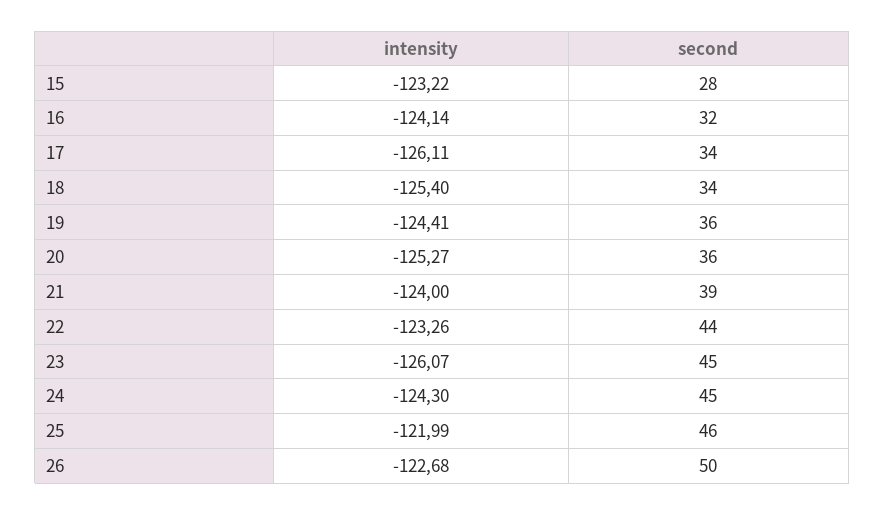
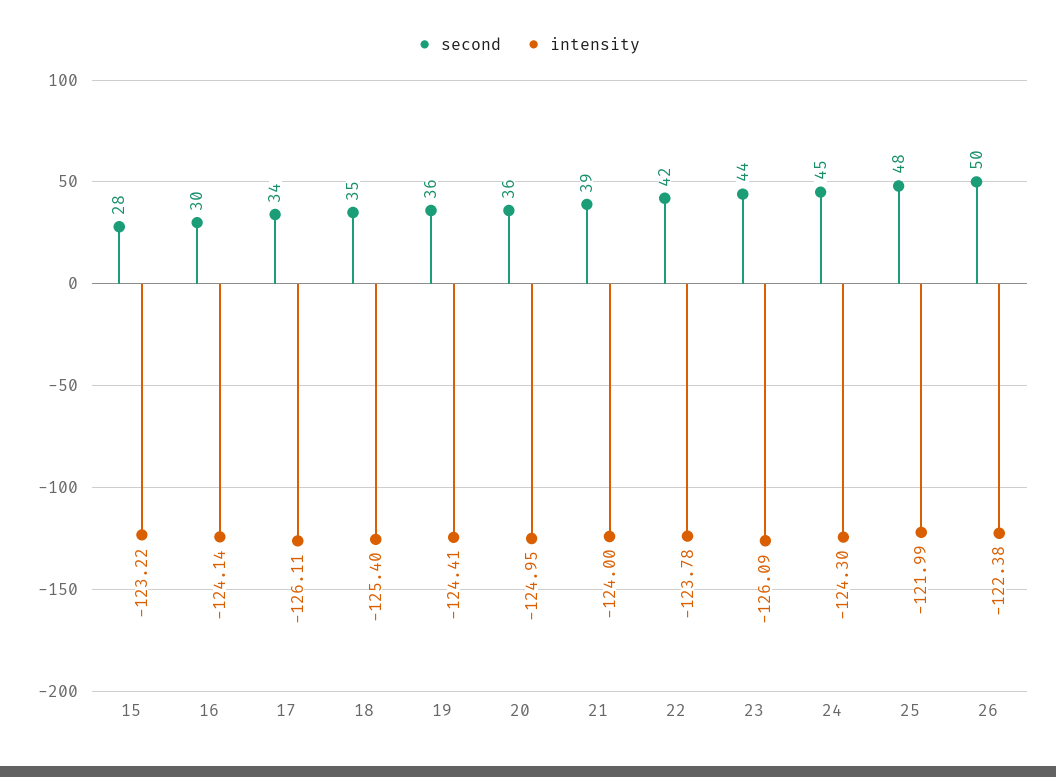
second, 16: 32 -> 30
second, 18: 34 -> 35
intensity, 20: -125.27 -> -124.95
intensity, 22: -123.26 -> -123.78
second, 22: 44 -> 42
intensity, 23: -126.07 -> -126.09
second, 23: 45 -> 44
second, 25: 46 -> 48
intensity, 26: -122.68 -> -122.38

